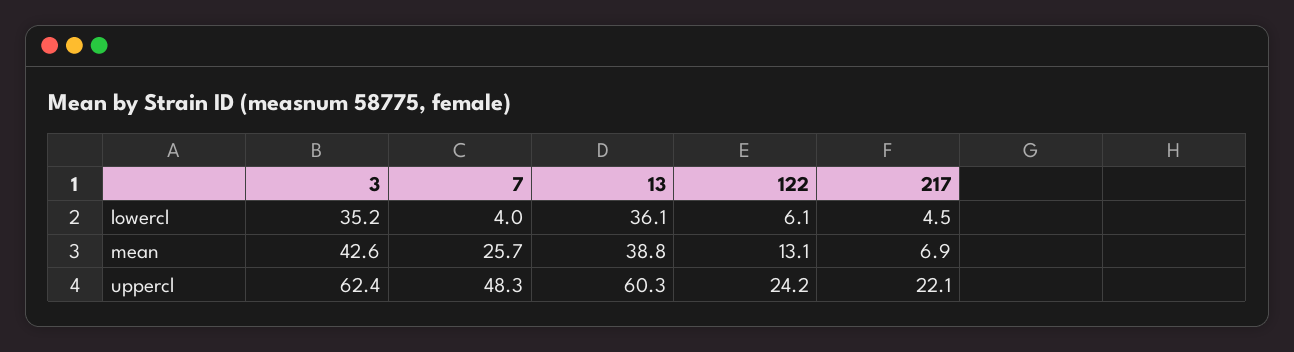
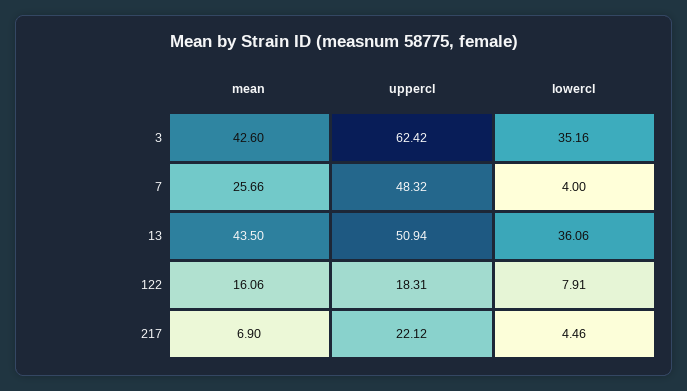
122, lowercl: 6.1 -> 7.91
13, mean: 38.8 -> 43.5
122, mean: 13.1 -> 16.06
13, uppercl: 60.3 -> 50.94
122, uppercl: 24.2 -> 18.31

